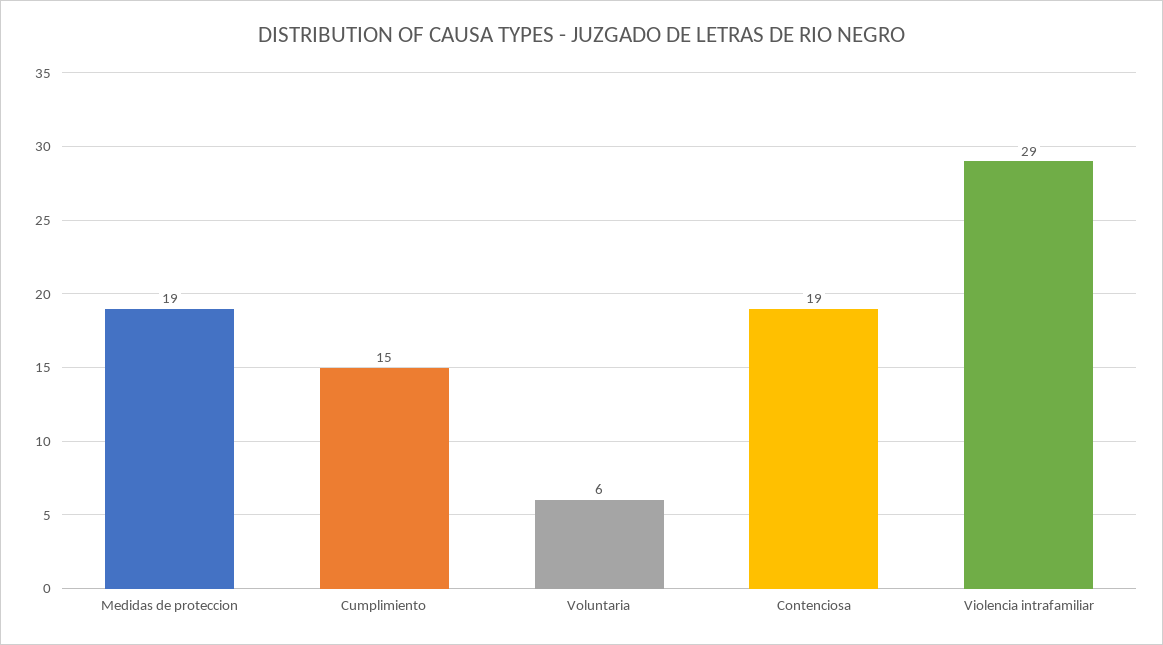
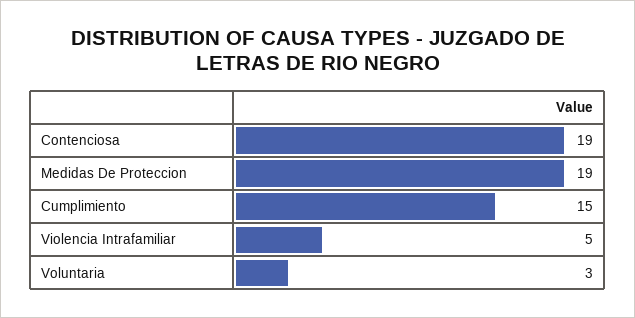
Voluntaria: 6 -> 3
Violencia intrafamiliar: 29 -> 5

